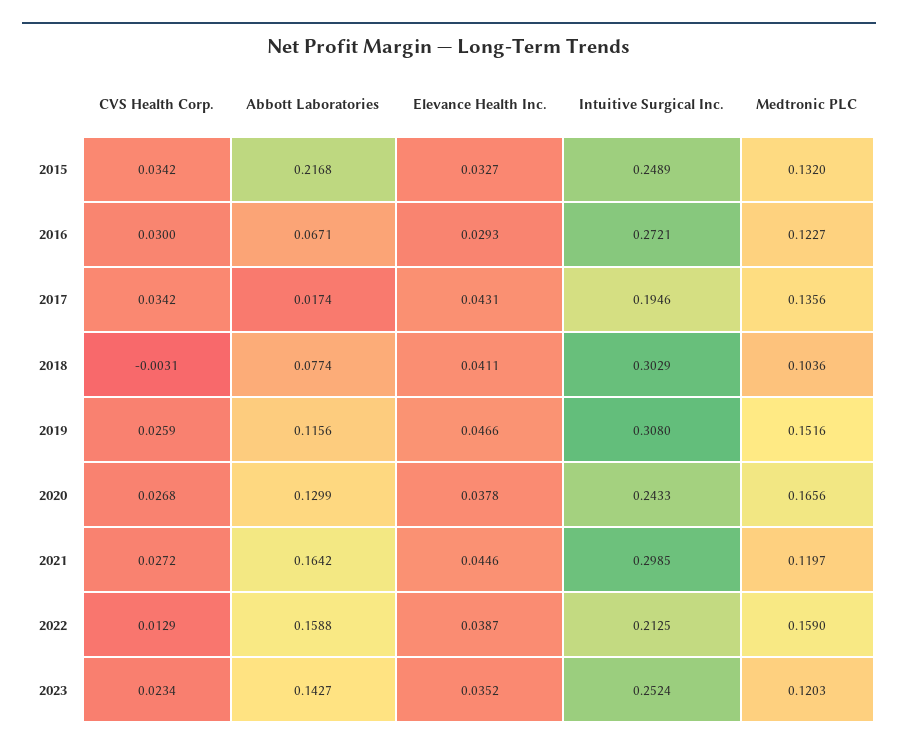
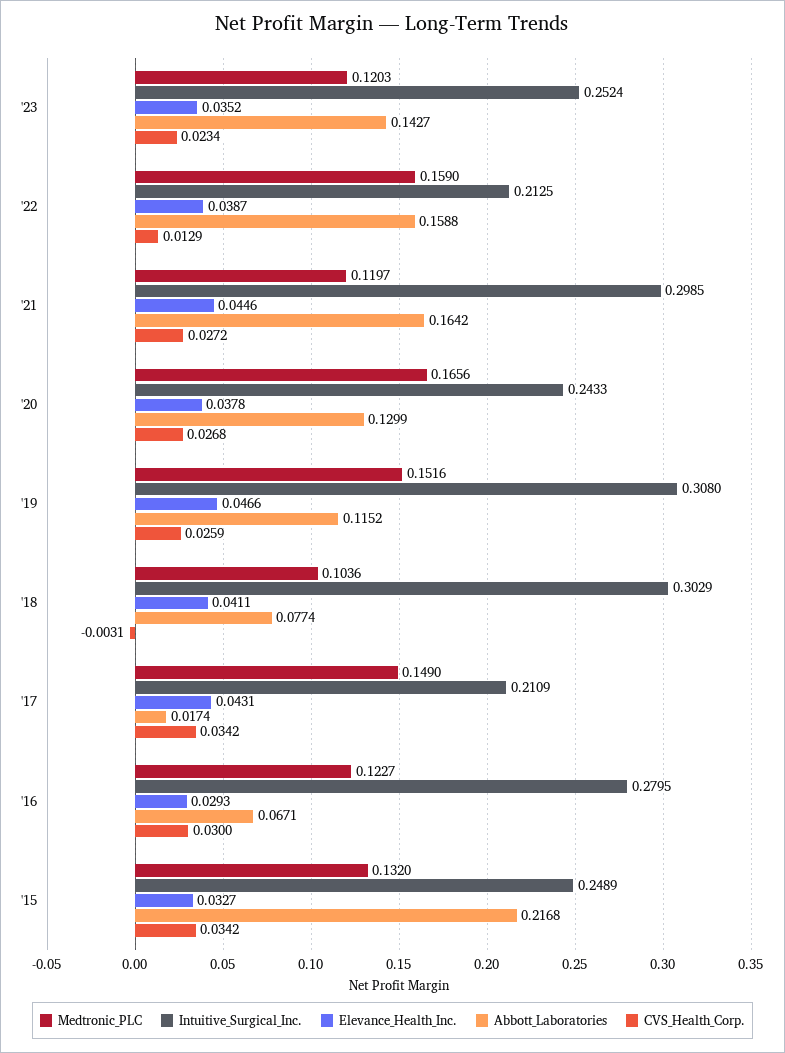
Intuitive Surgical Inc., 2016: 0.2721 -> 0.2795
Intuitive Surgical Inc., 2017: 0.1946 -> 0.2109
Medtronic PLC, 2017: 0.1356 -> 0.149
Abbott Laboratories, 2019: 0.1156 -> 0.1152

